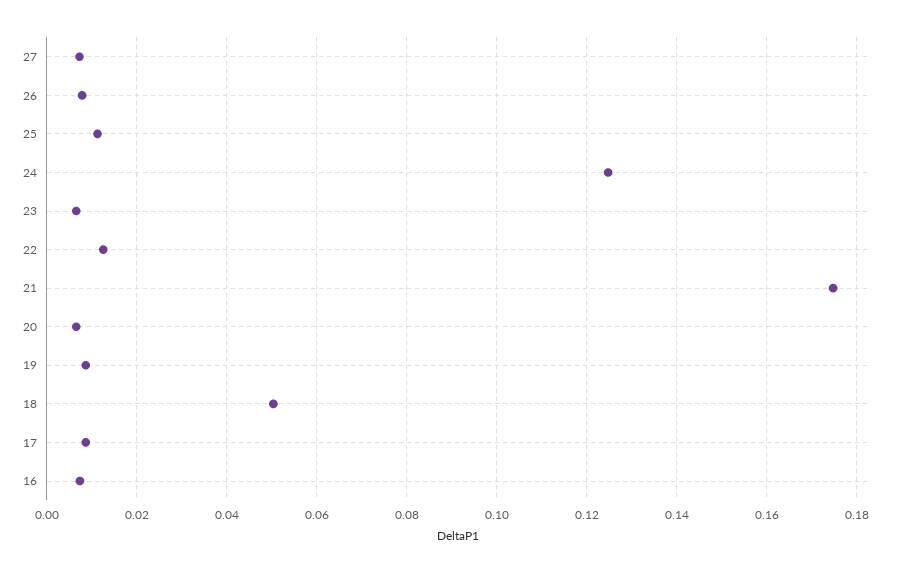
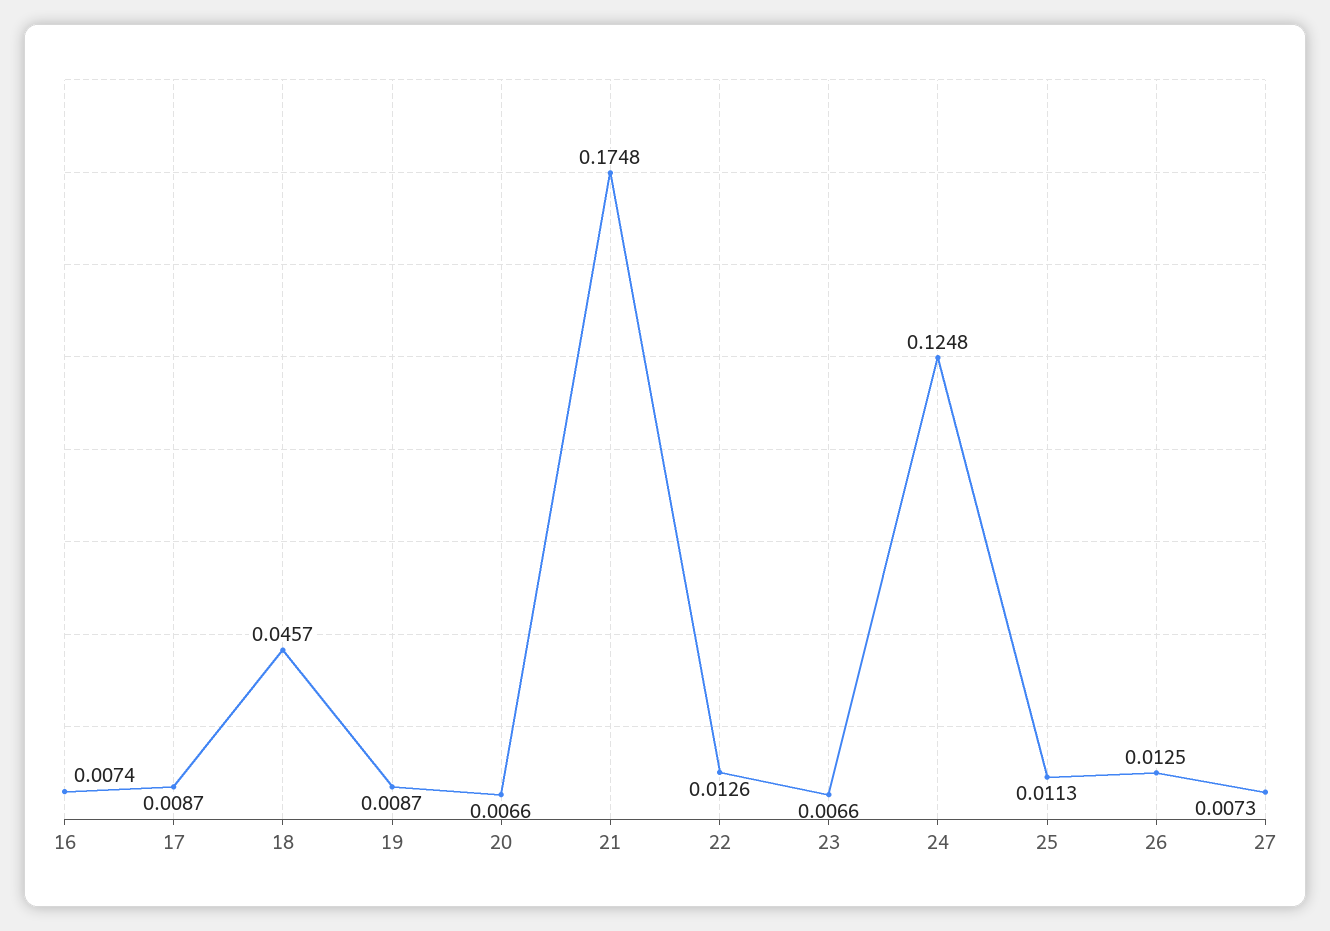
26: 0.008 -> 0.0125
18: 0.05 -> 0.0457

